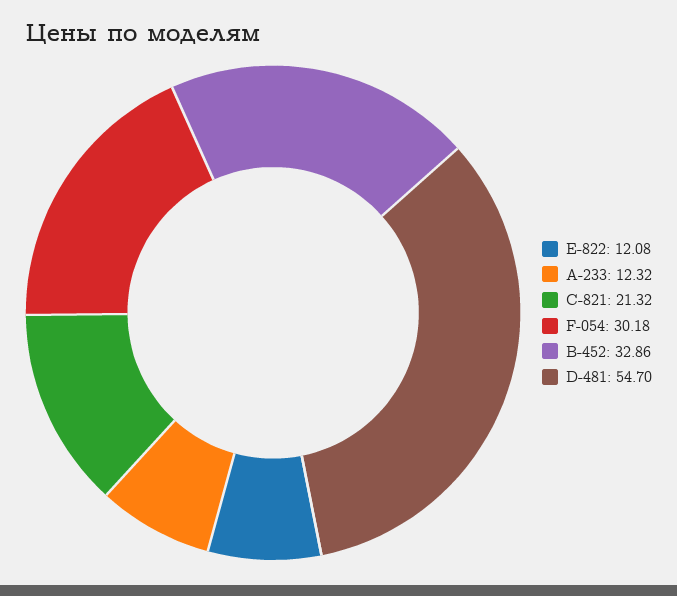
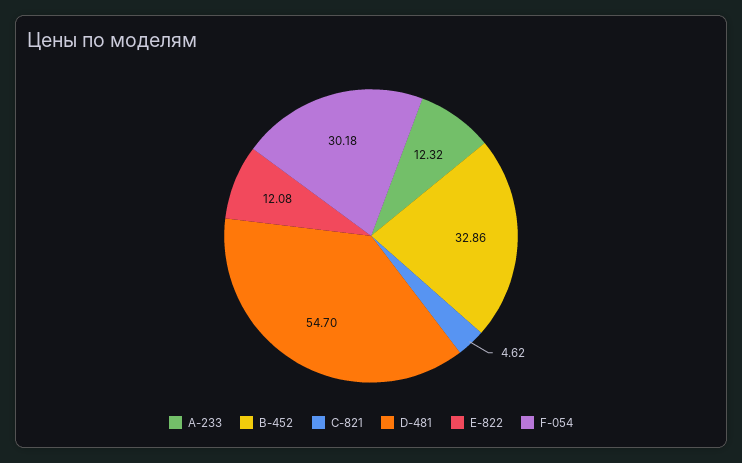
С-821: 21.32 -> 4.62

